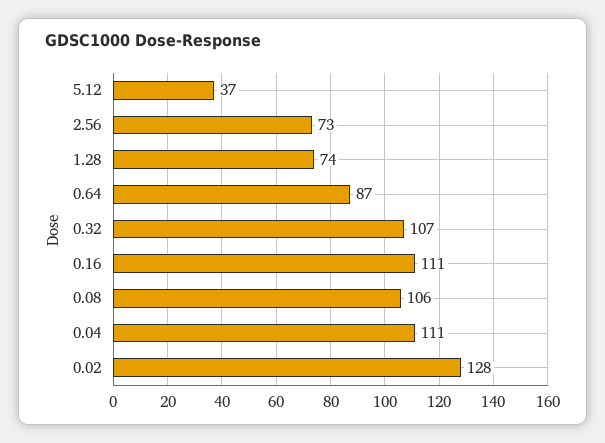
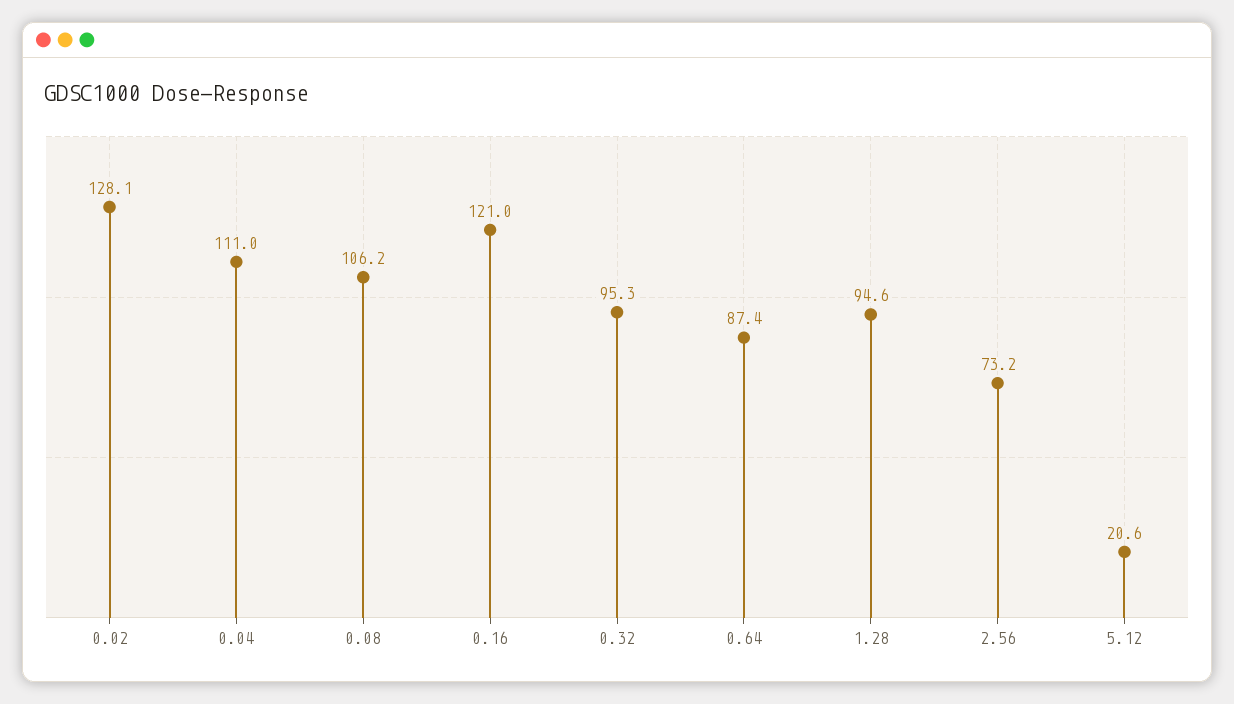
5.12: 37 -> 20.6
1.28: 74 -> 94.6
0.32: 107 -> 95.3
0.16: 111 -> 121

